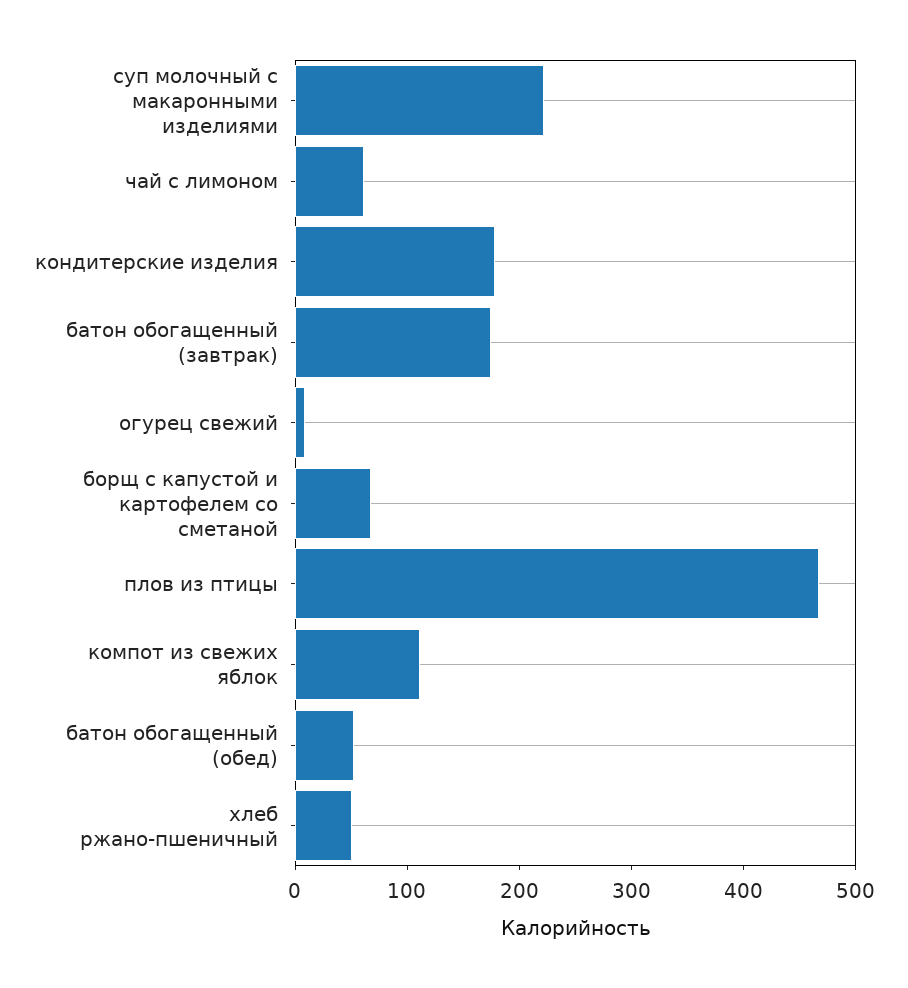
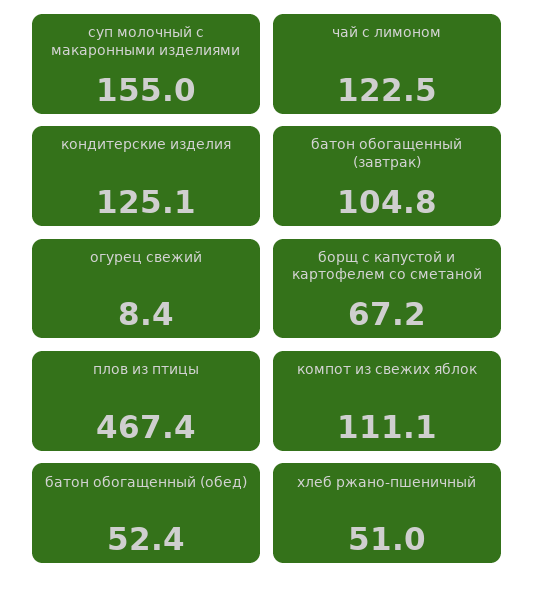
суп молочный с макаронными изделиями: 220 -> 155
чай с лимоном: 60 -> 122.5
кондитерские изделия: 180 -> 125.1
батон обогащенный (завтрак): 180 -> 104.8

